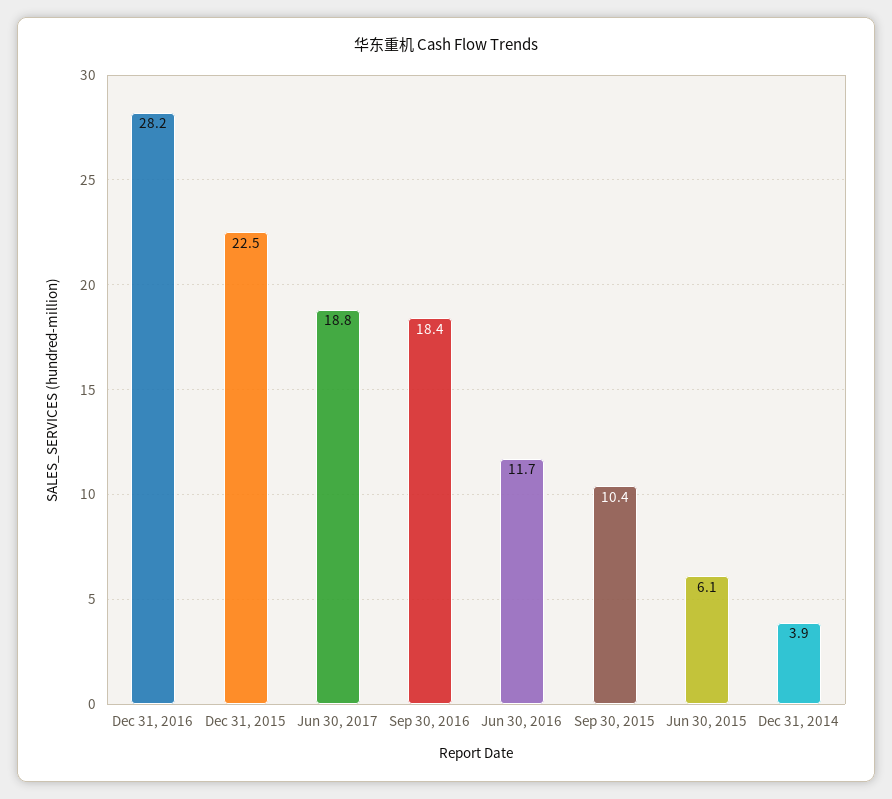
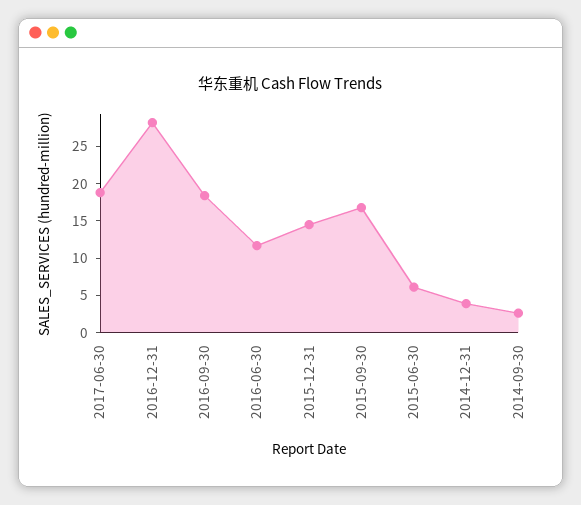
Dec 31, 2015: 22.5 -> 15
Sep 30, 2015: 10.4 -> 17.5
2014-09-30: none -> 2.5

